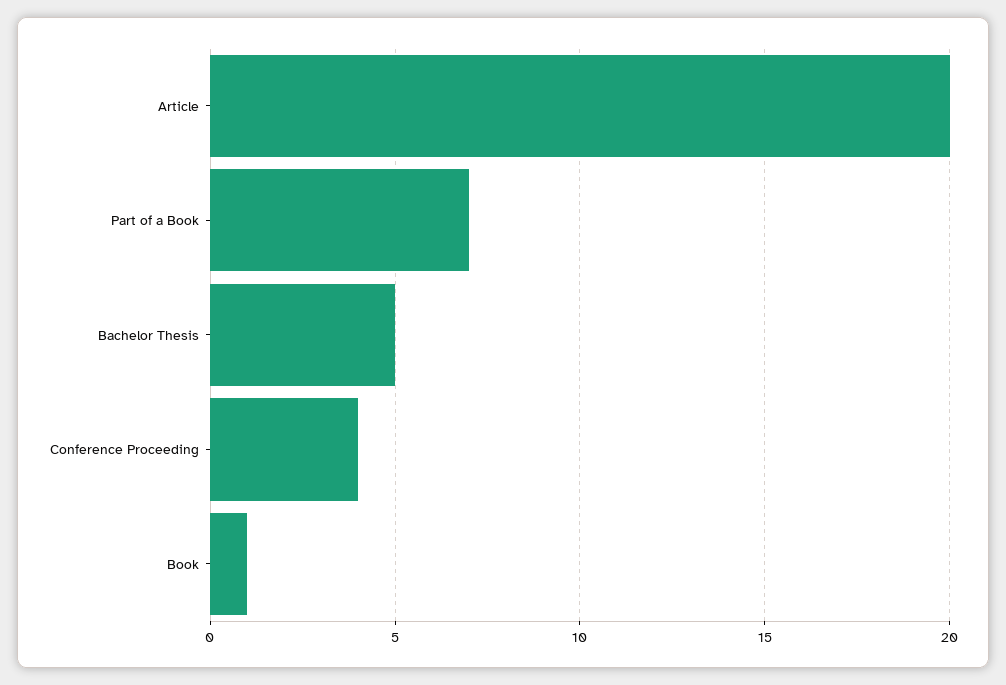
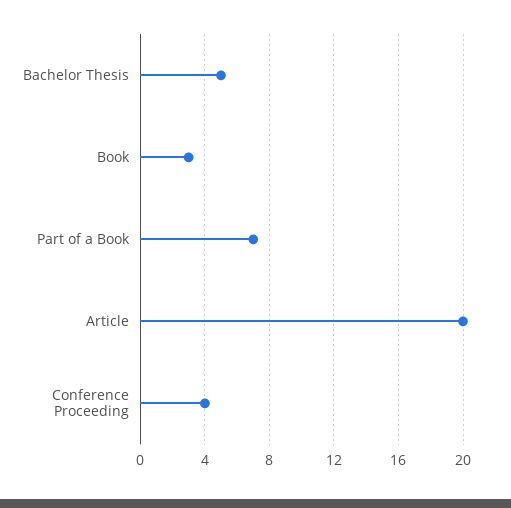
Book: 1 -> 3

